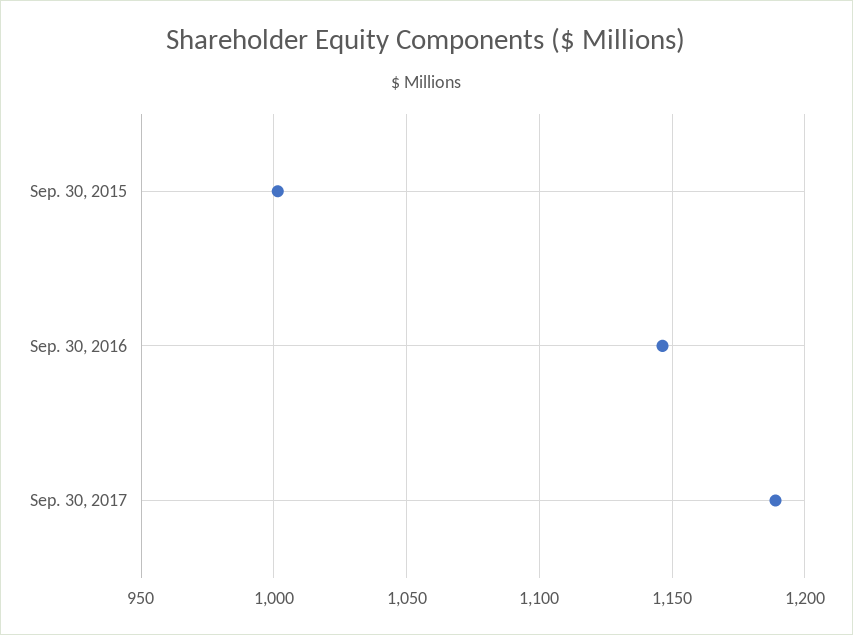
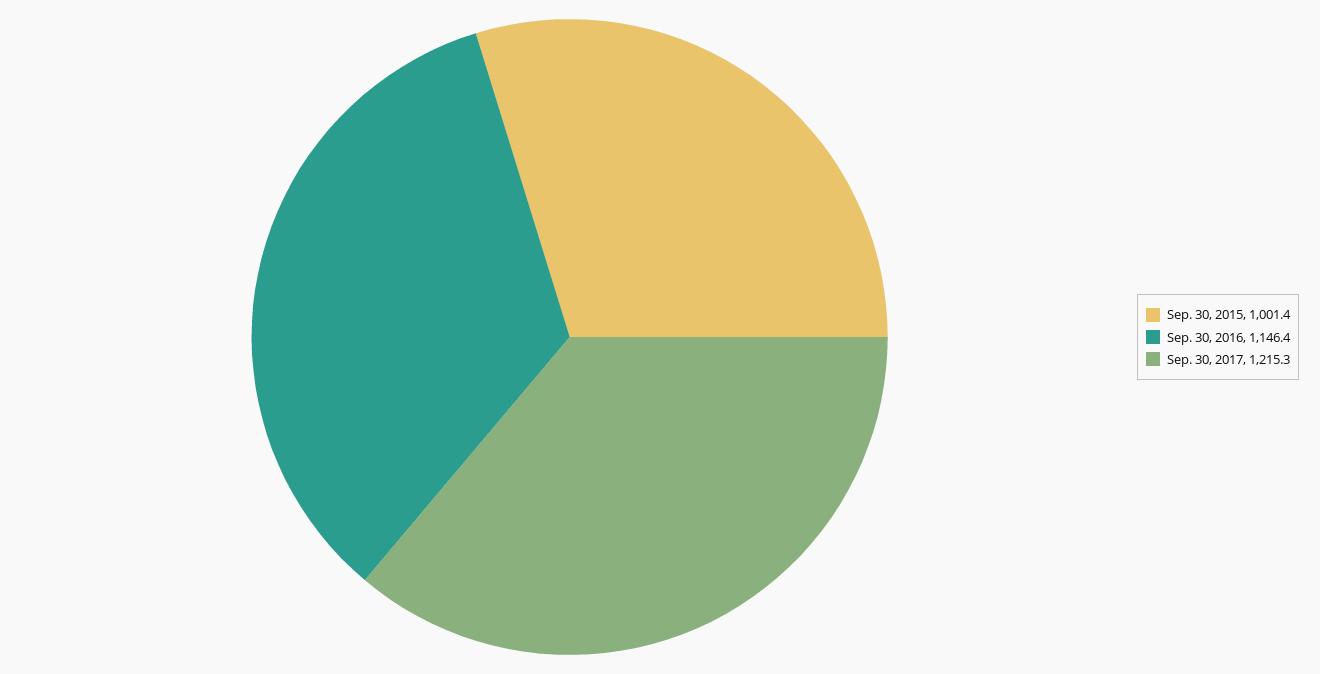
Sep. 30, 2017: 1190 -> 1215.3

